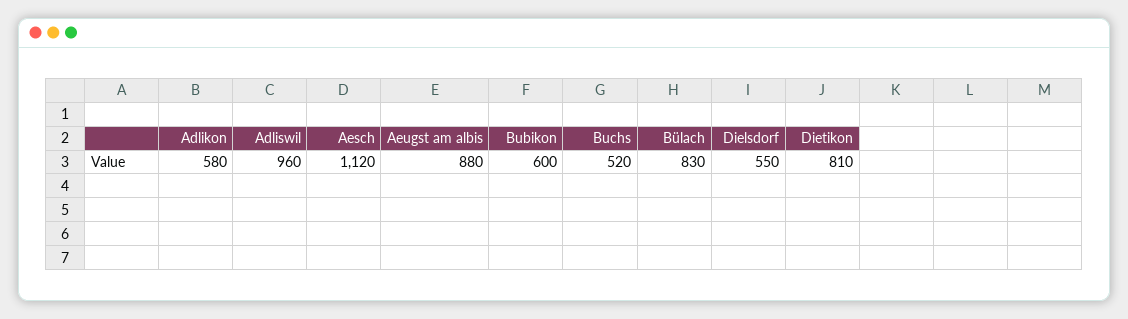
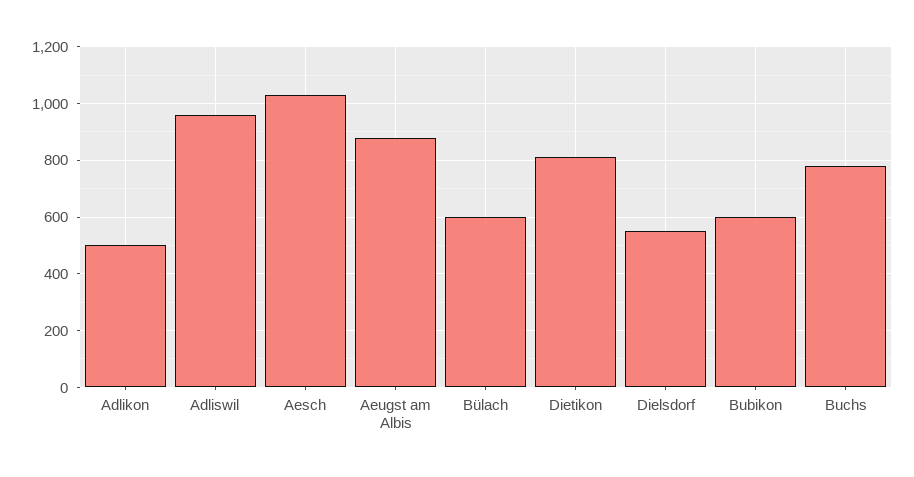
Adlikon: 580 -> 500
Aesch: 1120 -> 1025
Buchs: 520 -> 775
Bülach: 830 -> 600

